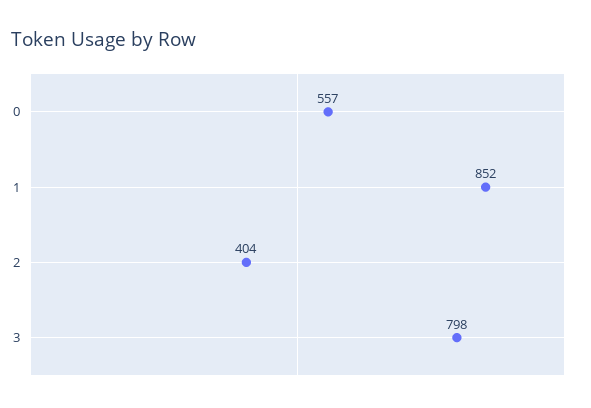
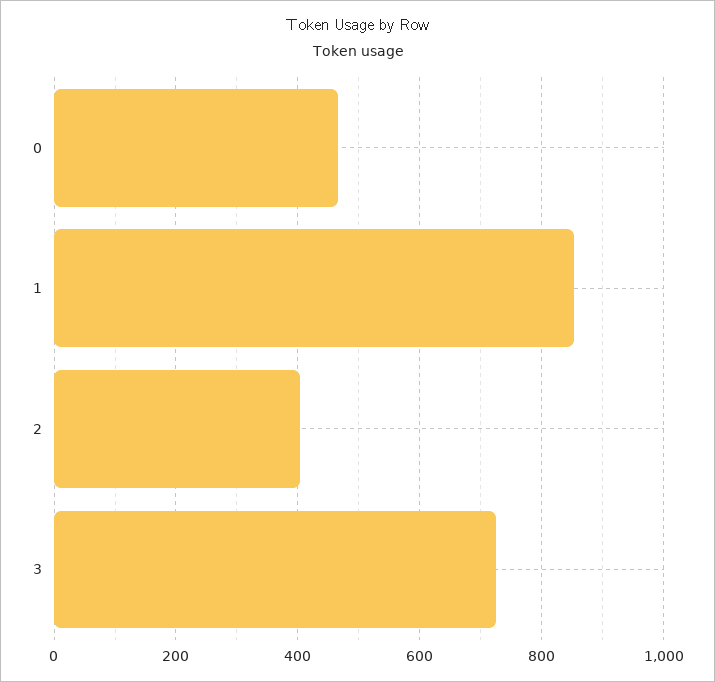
0: 557 -> 460
3: 798 -> 720

